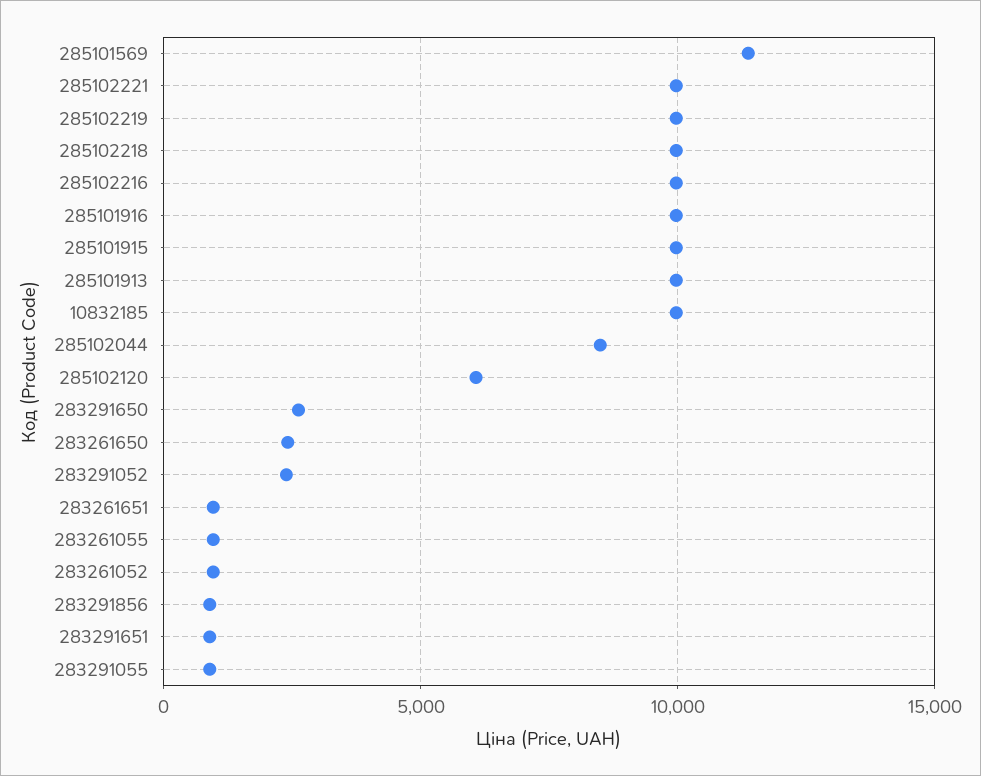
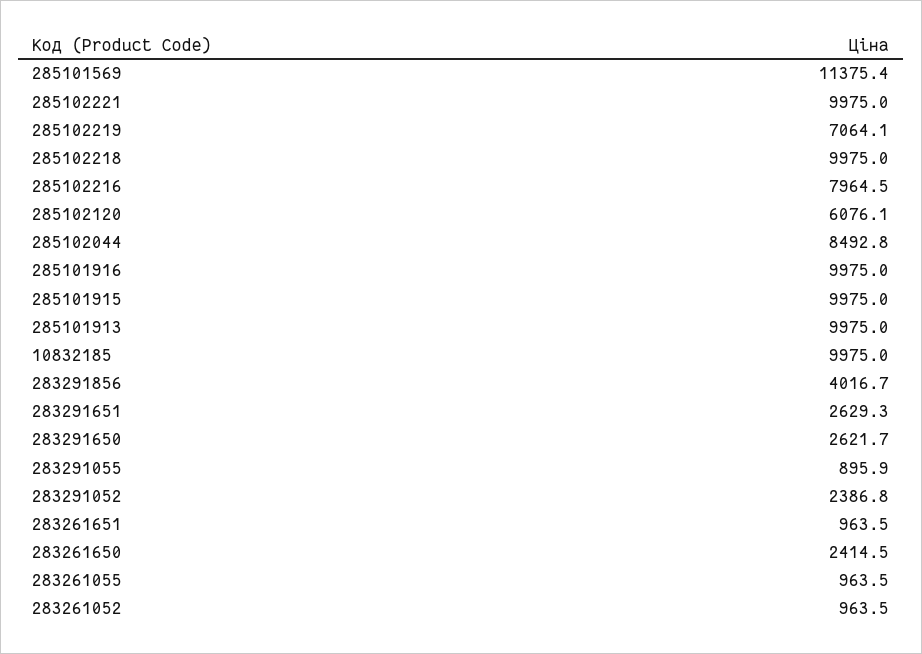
285102219: 10000 -> 7064.1
285102216: 10000 -> 7964.5
283291856: 1000 -> 4016.7
283291651: 1000 -> 2629.3

